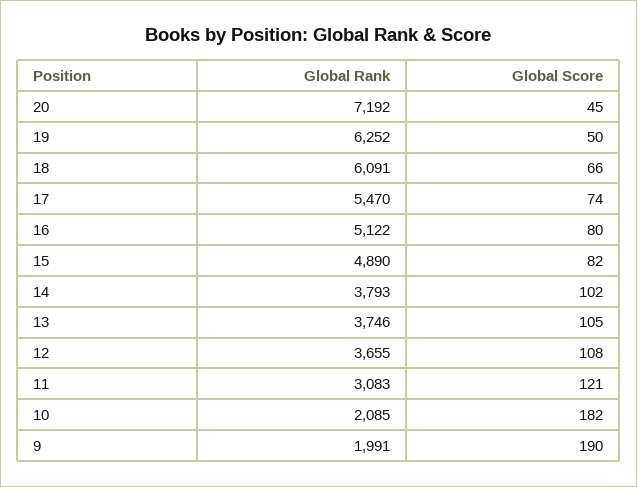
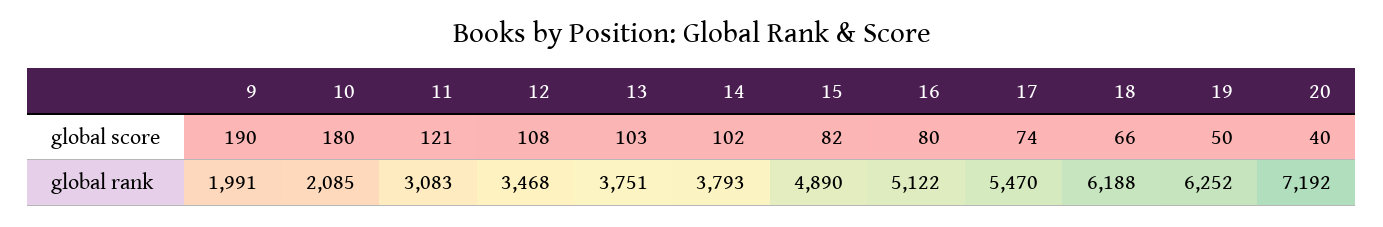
Global Score, 20: 45 -> 40
Global Rank, 18: 6091 -> 6188
Global Rank, 13: 3746 -> 3751
Global Score, 13: 105 -> 103
Global Rank, 12: 3655 -> 3468
Global Score, 10: 182 -> 180

